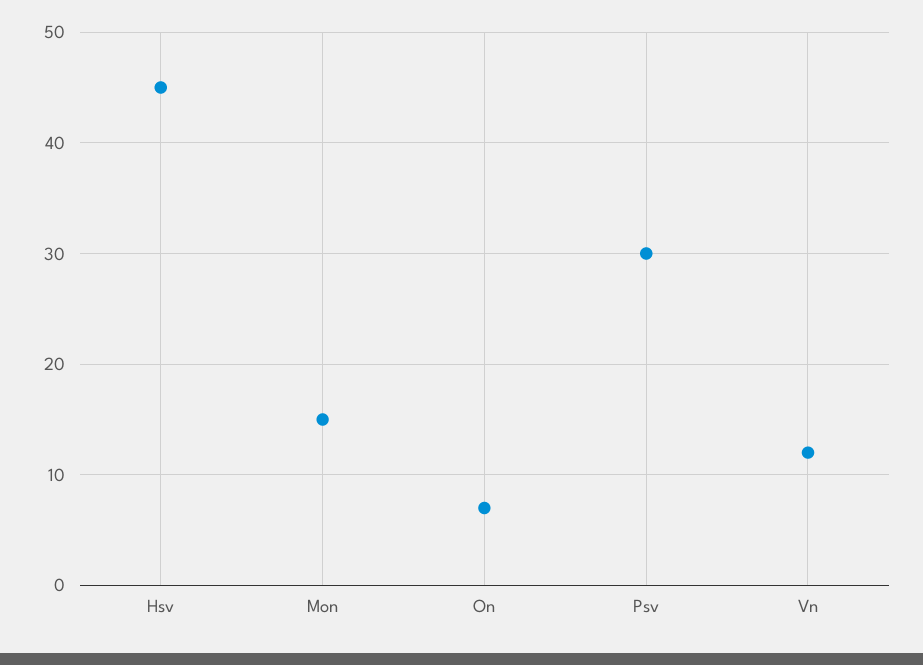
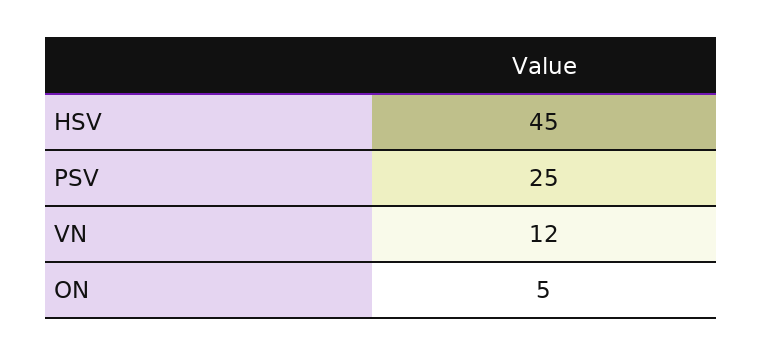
Mon: 15 -> none
On: 7 -> 5
Psv: 30 -> 25

